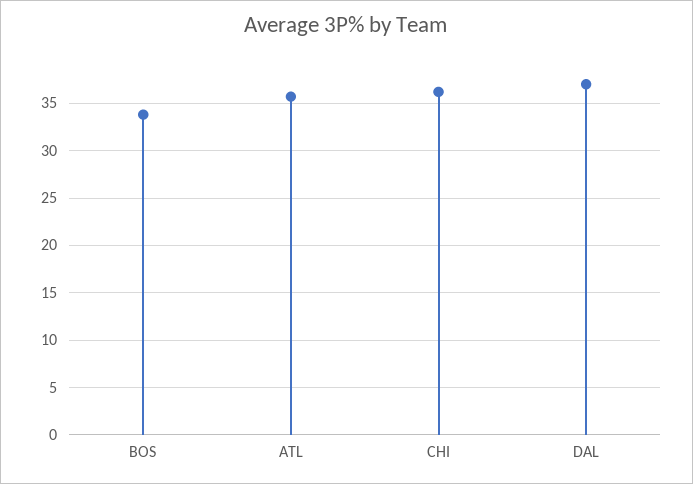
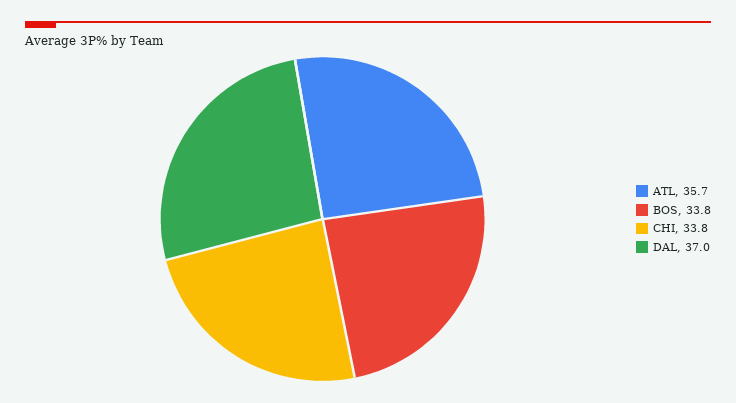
CHI: 36 -> 33.8

